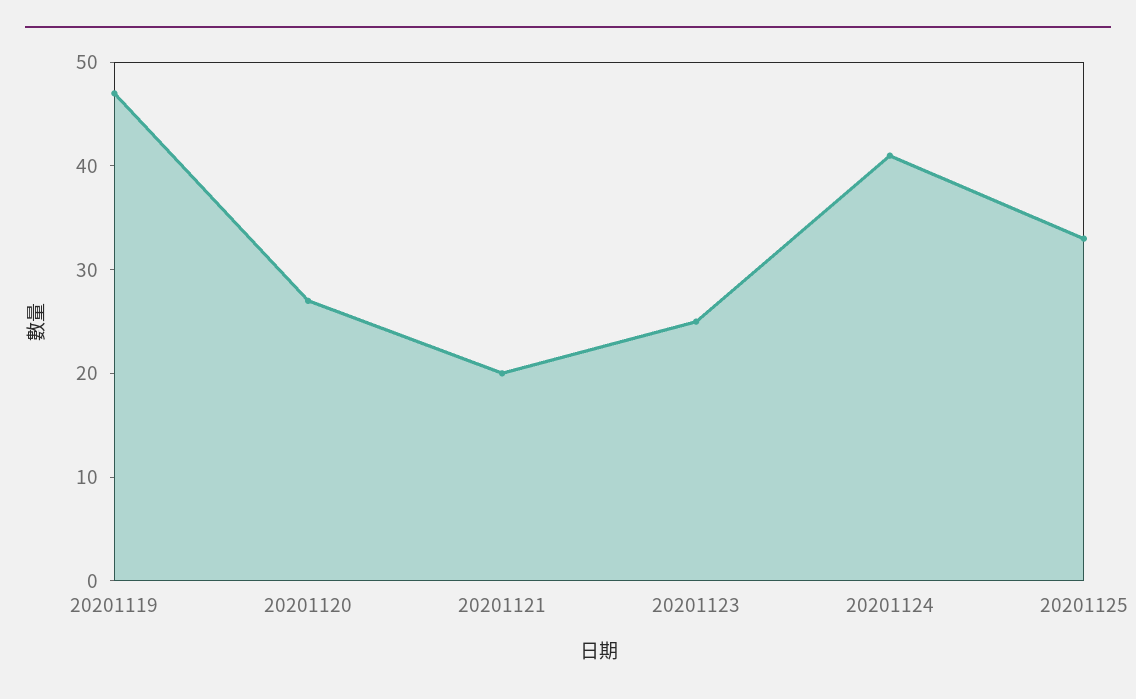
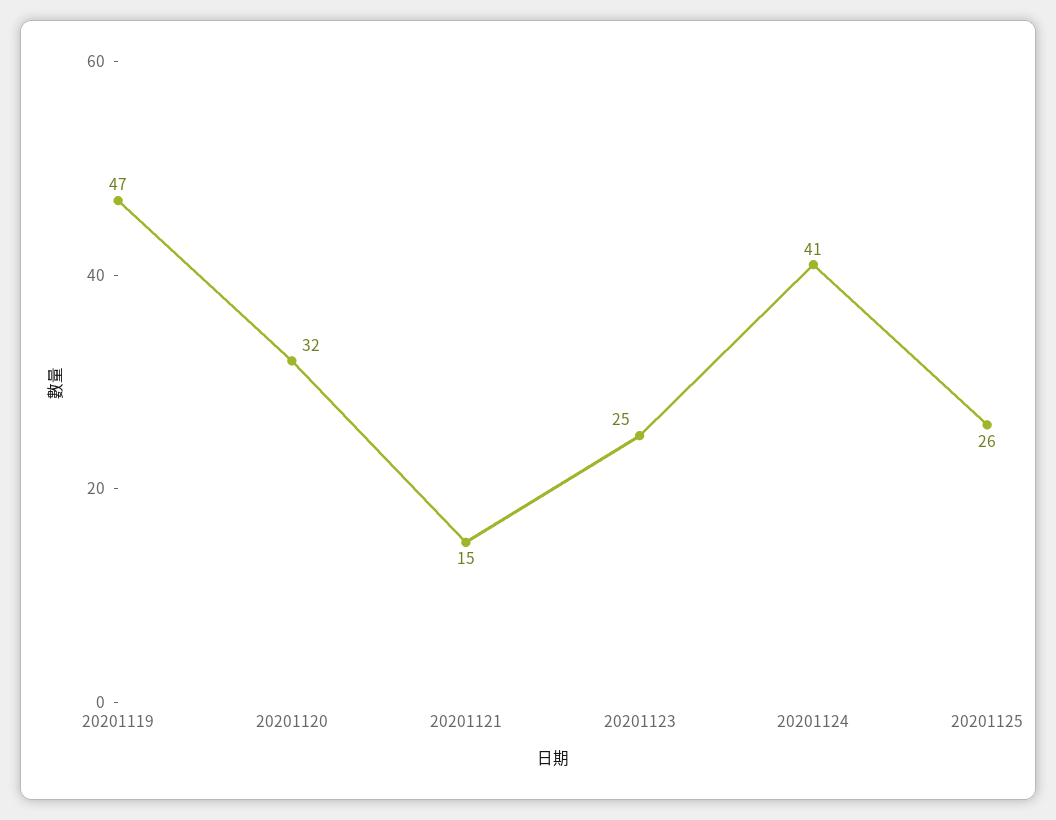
20201120: 27 -> 32
20201121: 20 -> 15
20201125: 33 -> 26

